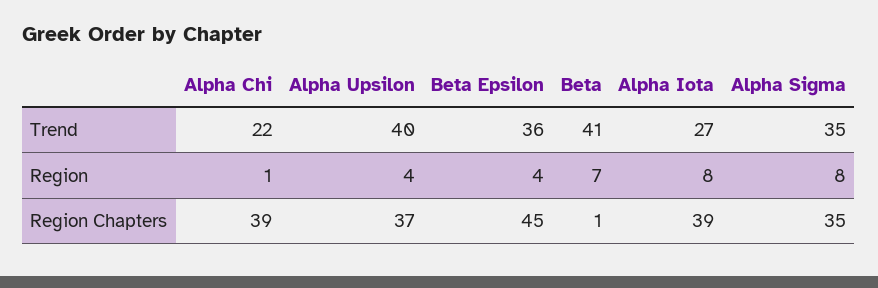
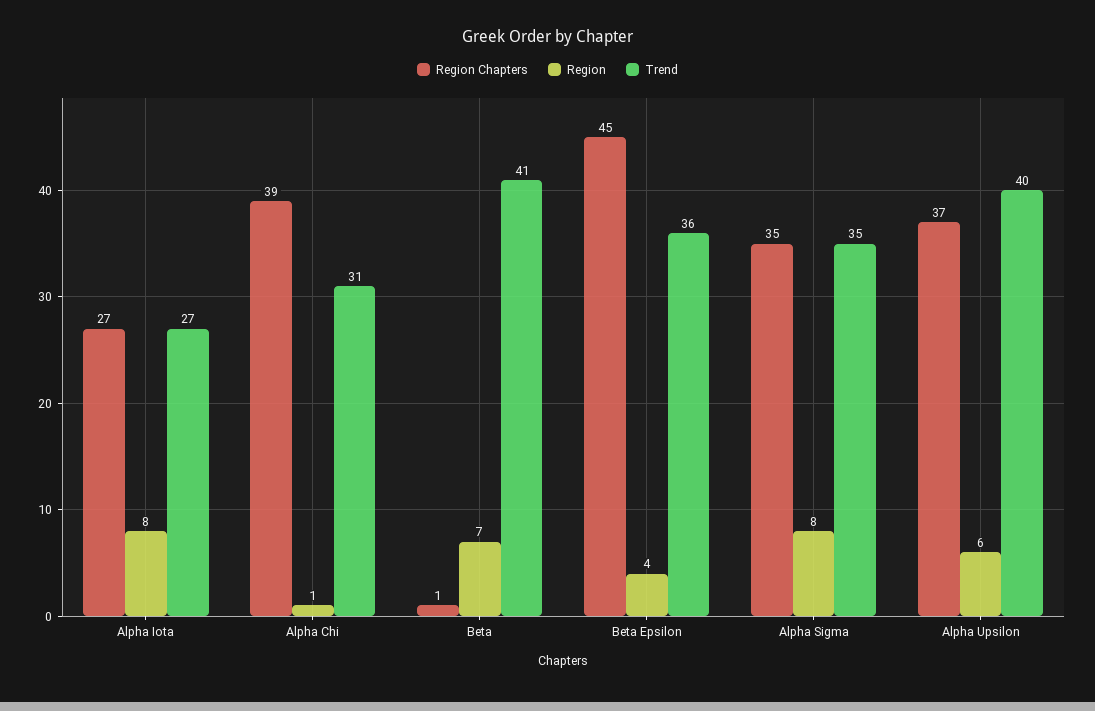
Trend, Alpha Chi: 22 -> 31
Region, Alpha Upsilon: 4 -> 6
Region Chapters, Alpha Iota: 39 -> 27

